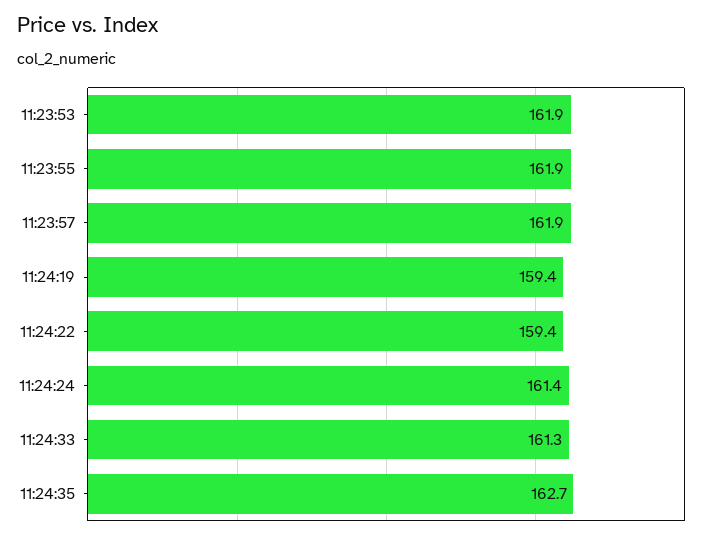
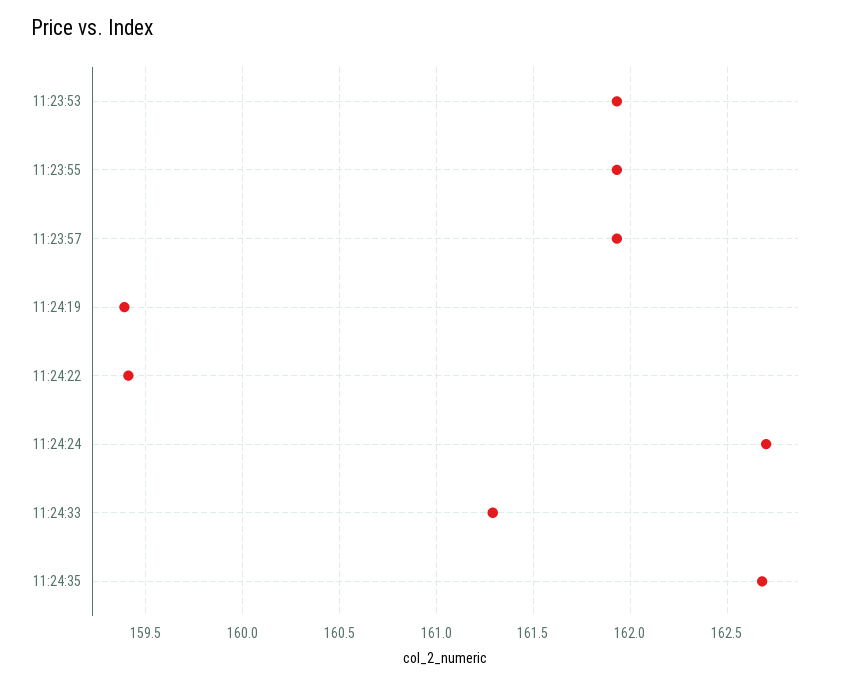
11:24:24: 161.4 -> 162.7

